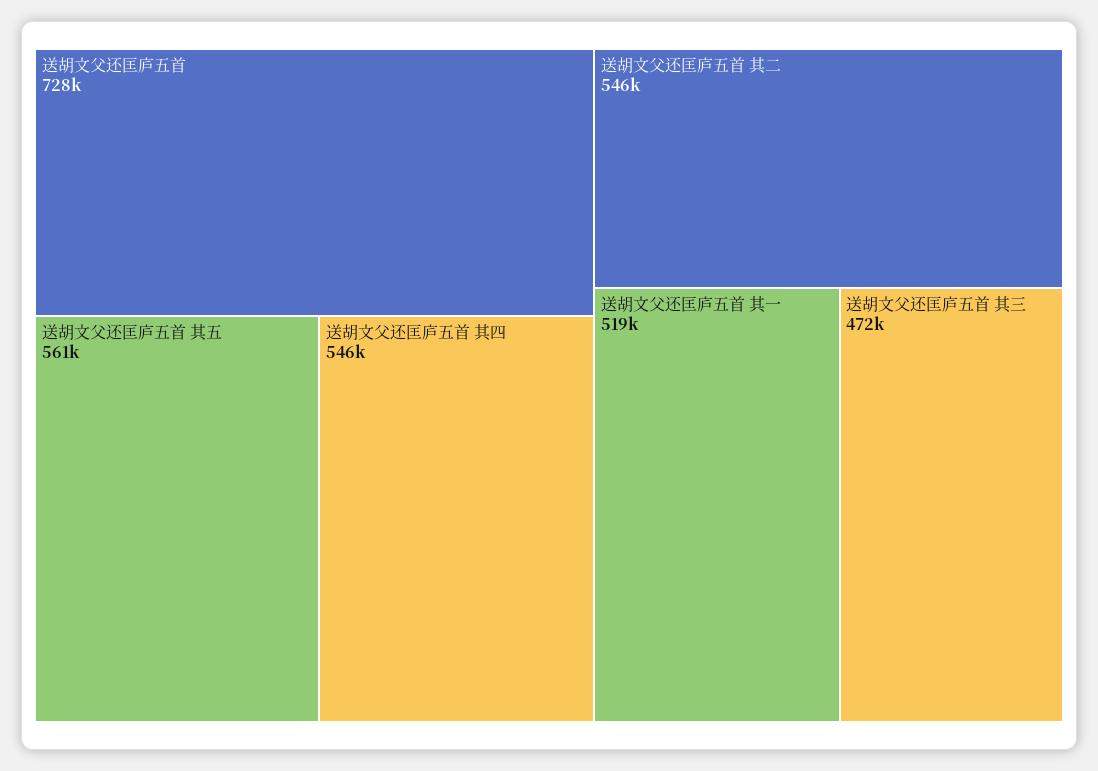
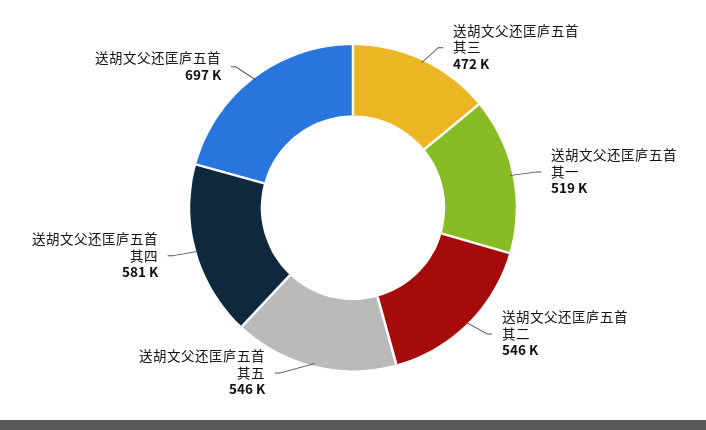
送胡文父还匡庐五首: 728000 -> 697000
送胡文父还匡庐五首 其五: 561000 -> 546000
送胡文父还匡庐五首 其四: 546000 -> 581000

